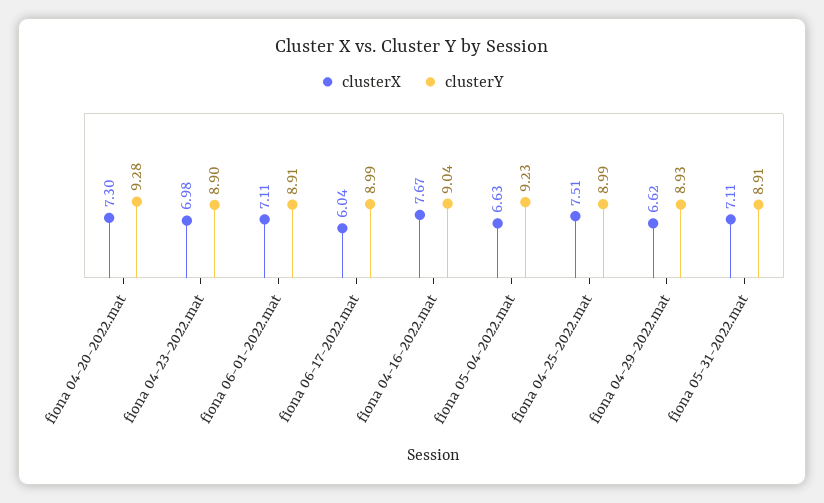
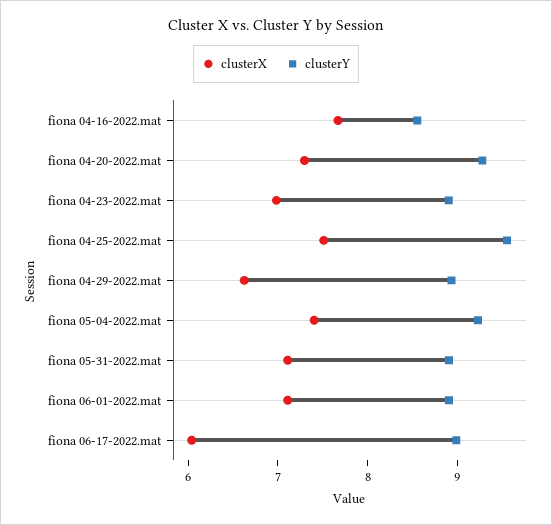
clusterY, fiona 04-16-2022.mat: 9.04 -> 8.6
clusterX, fiona 05-04-2022.mat: 6.63 -> 7.4
clusterY, fiona 04-25-2022.mat: 8.99 -> 9.6

